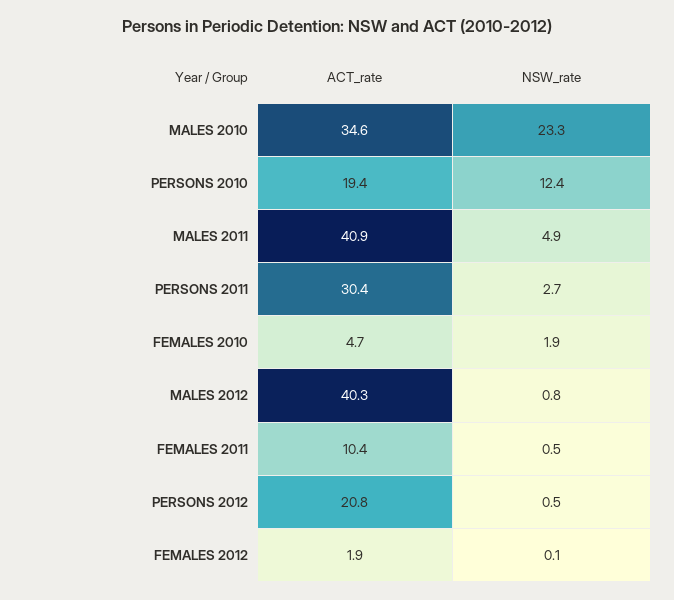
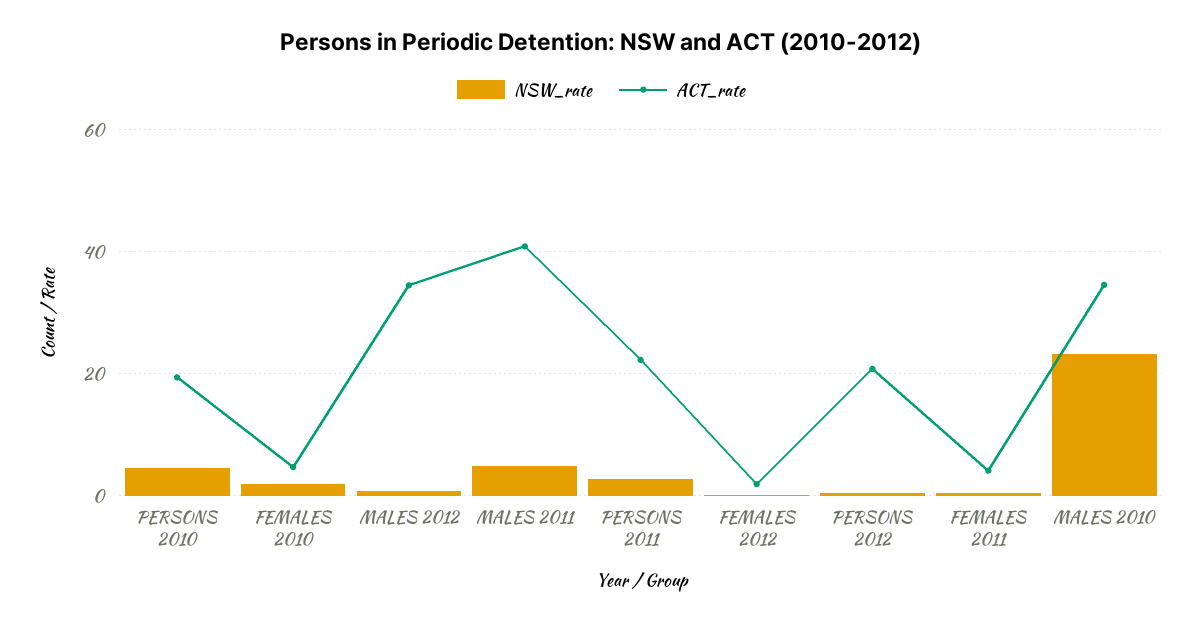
NSW_rate, PERSONS 2010: 12.4 -> 4
ACT_rate, PERSONS 2011: 30.4 -> 22
ACT_rate, MALES 2012: 40.3 -> 34
ACT_rate, FEMALES 2011: 10.4 -> 4

